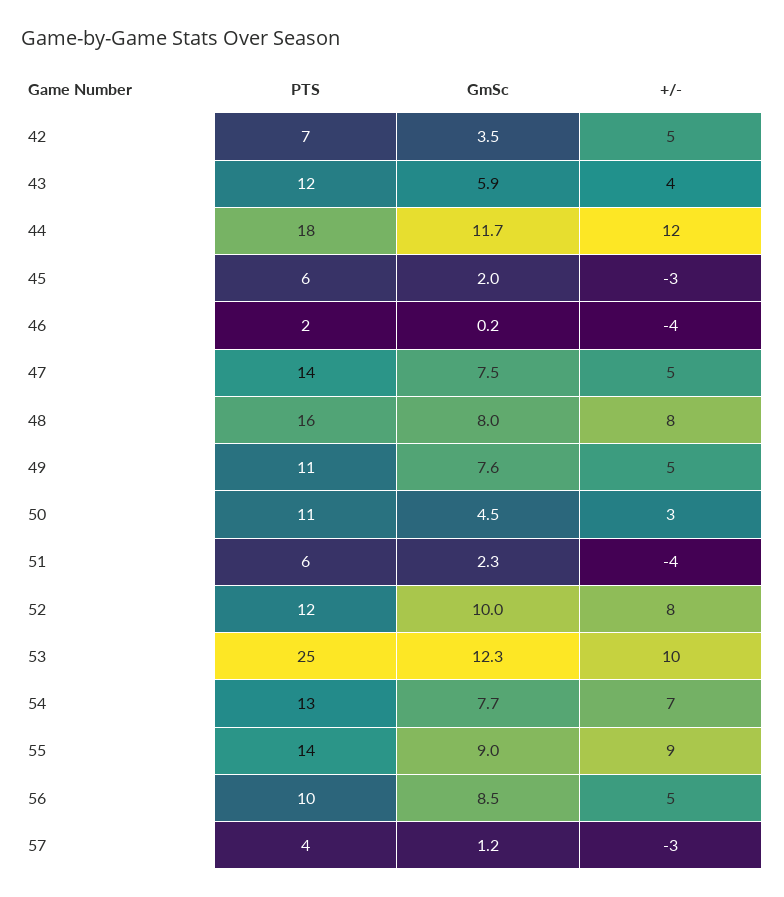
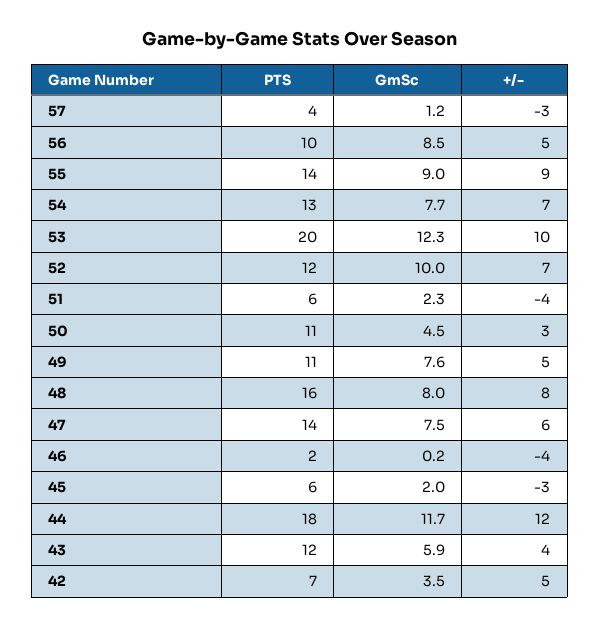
+/-, 47: 5 -> 6
+/-, 52: 8 -> 7
PTS, 53: 25 -> 20

